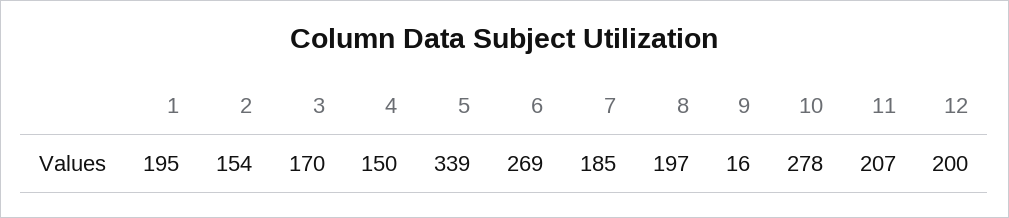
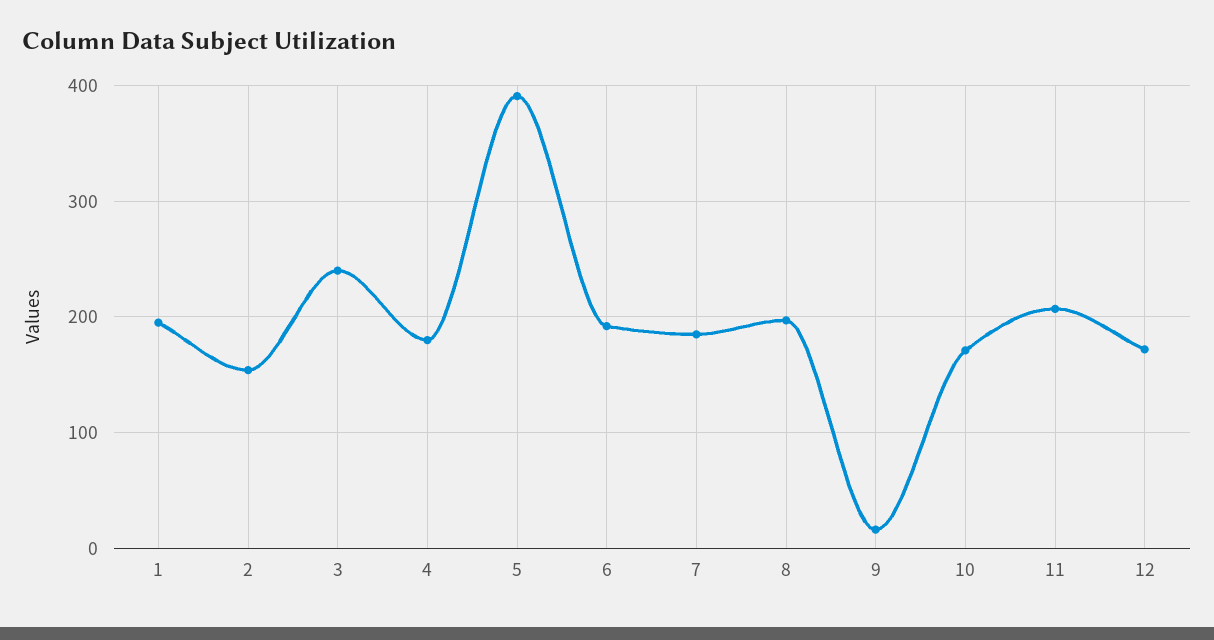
3: 170 -> 240
4: 150 -> 180
5: 339 -> 390
6: 269 -> 190
10: 278 -> 170
12: 200 -> 170

